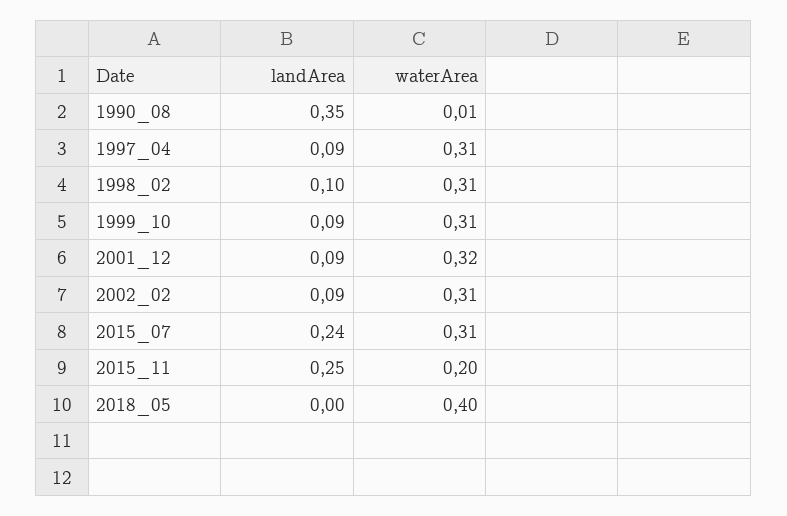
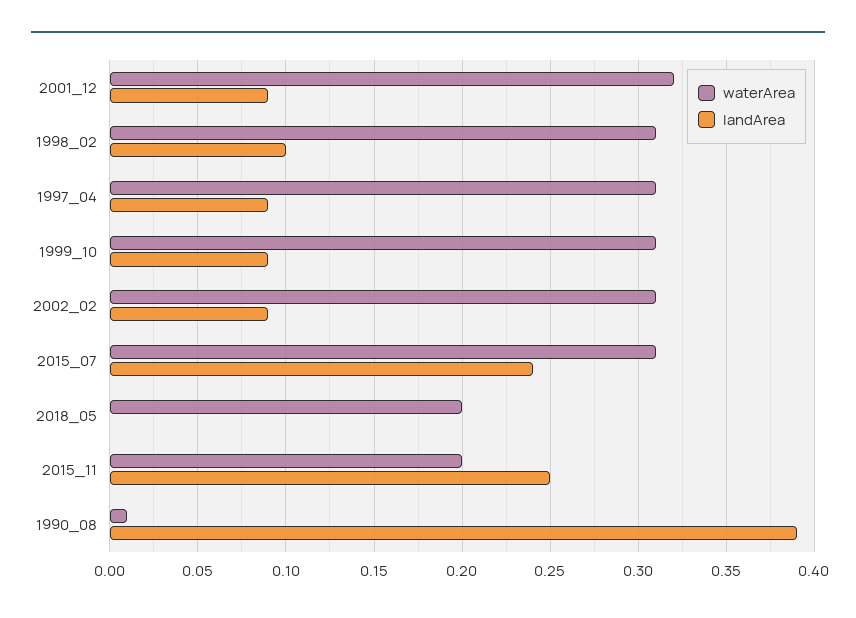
landArea, 1990_08: 0.35 -> 0.39
waterArea, 2018_05: 0.4 -> 0.2

